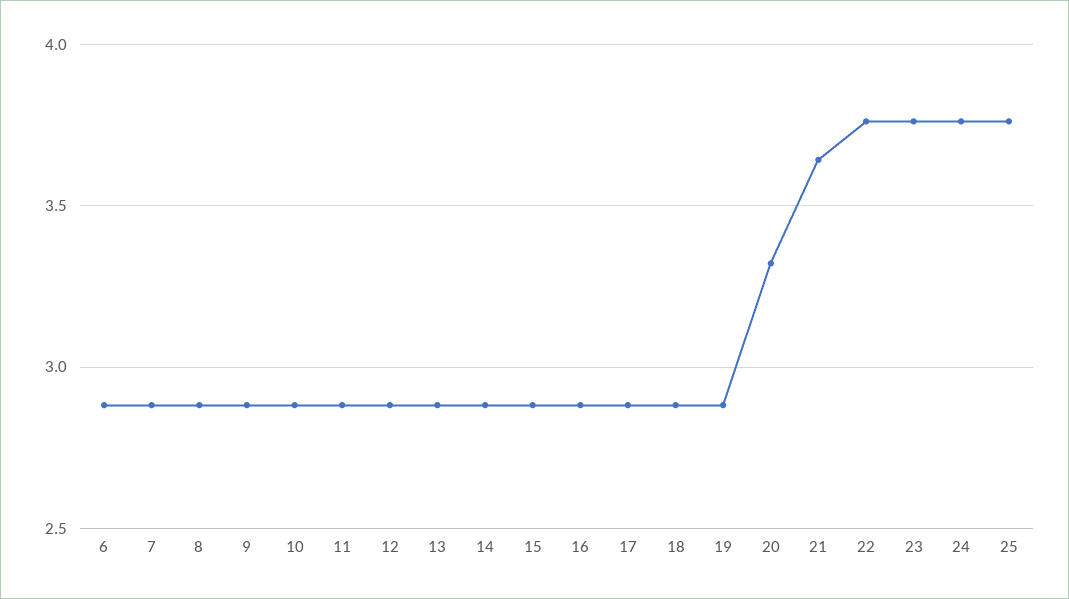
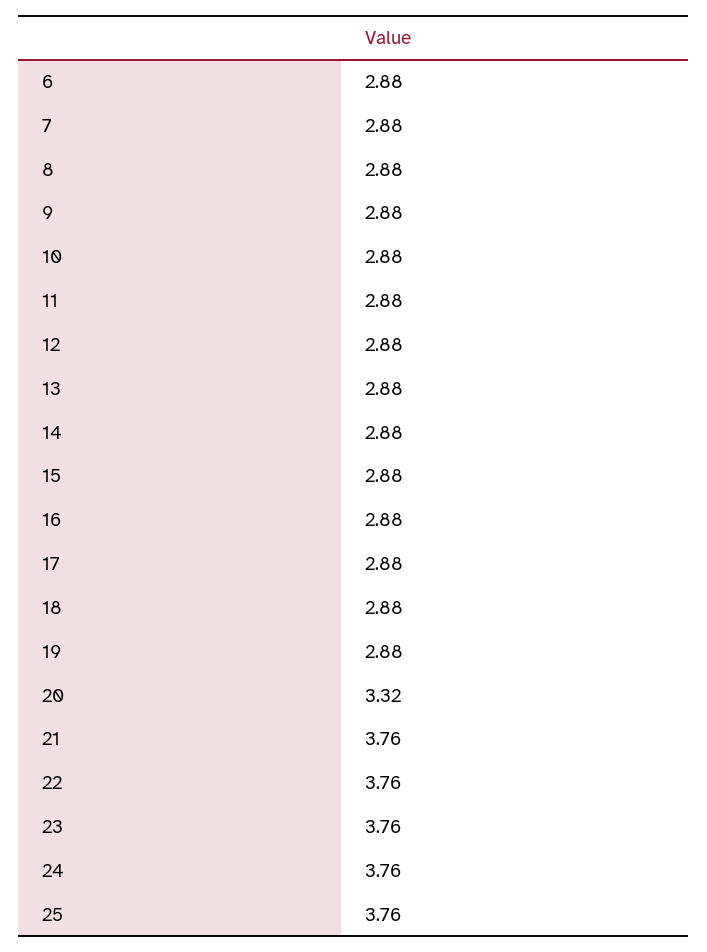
21: 3.65 -> 3.76

